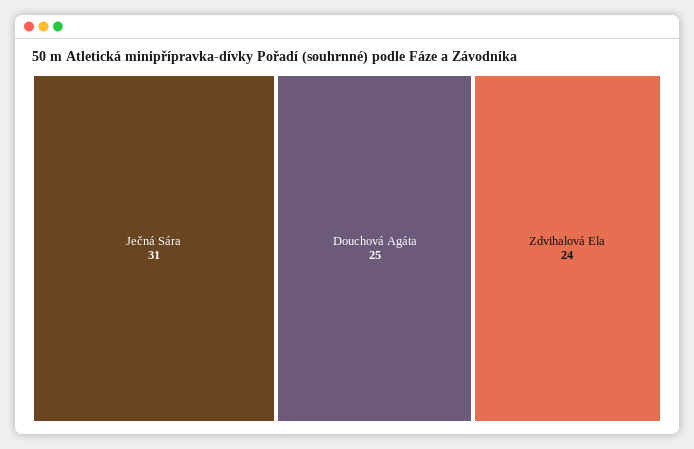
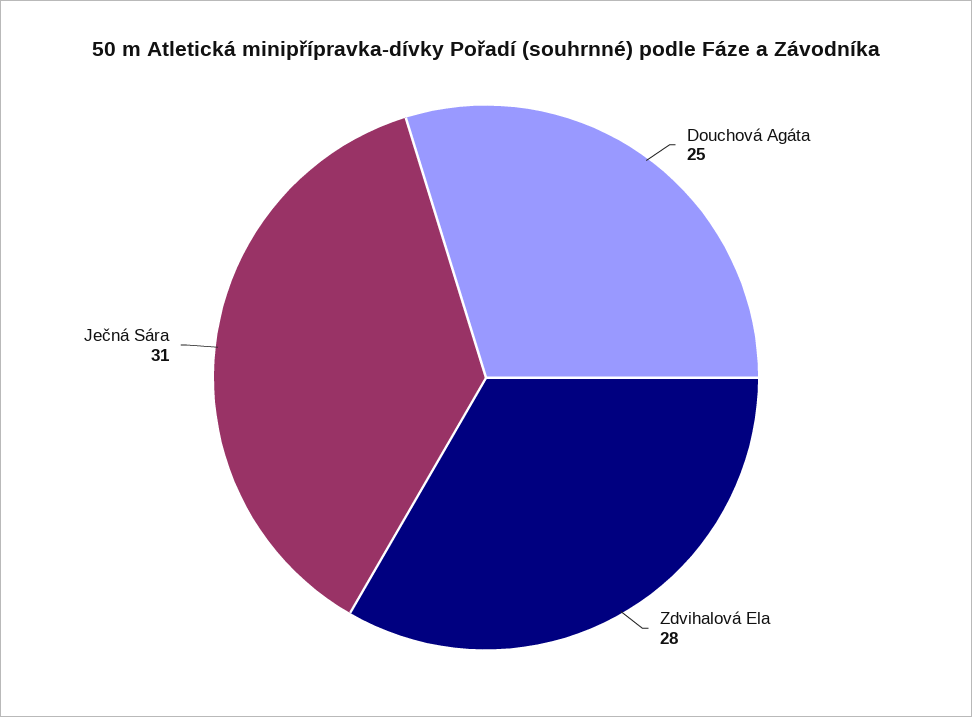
Zdvihalová Ela: 24 -> 28

